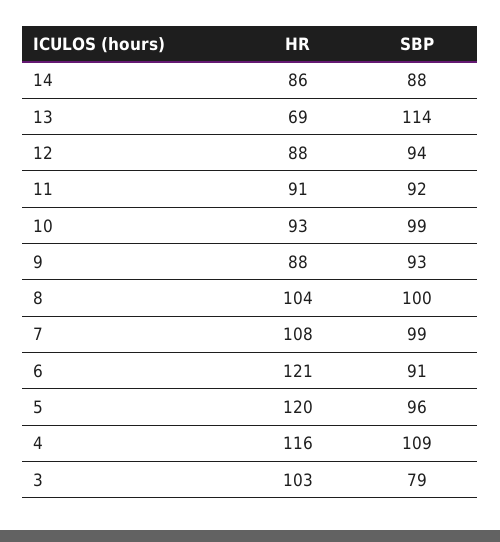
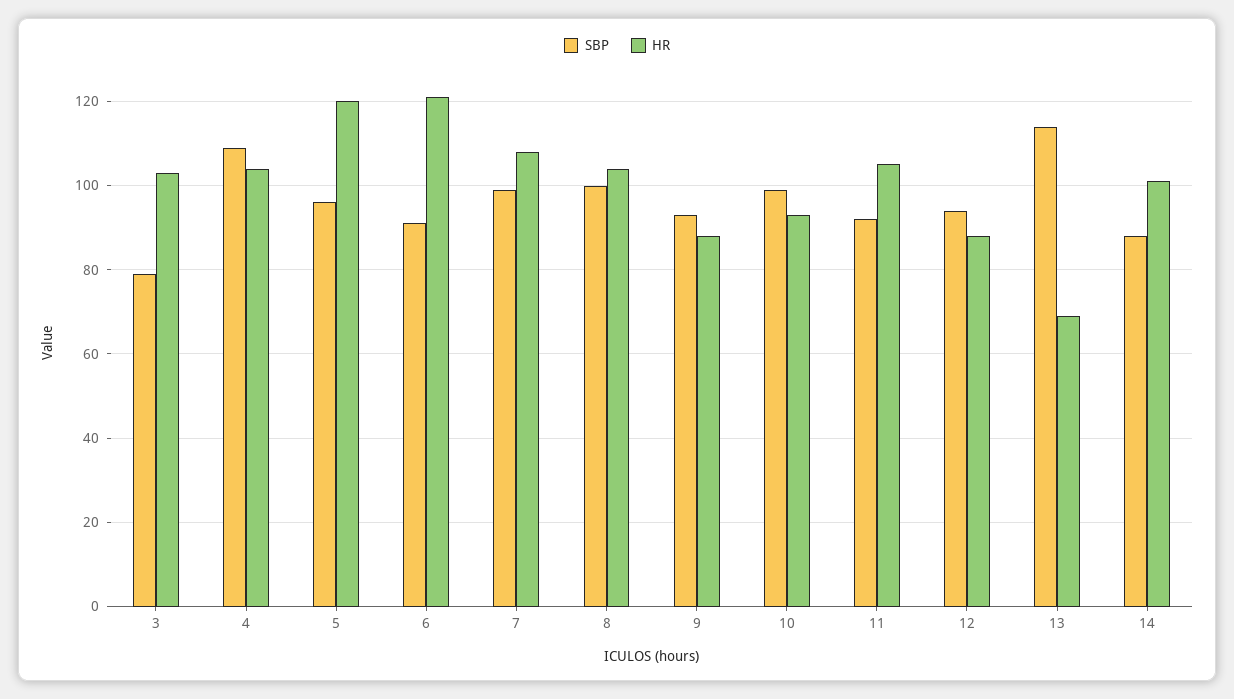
HR, 14: 86 -> 100
HR, 11: 91 -> 105
HR, 4: 116 -> 105

